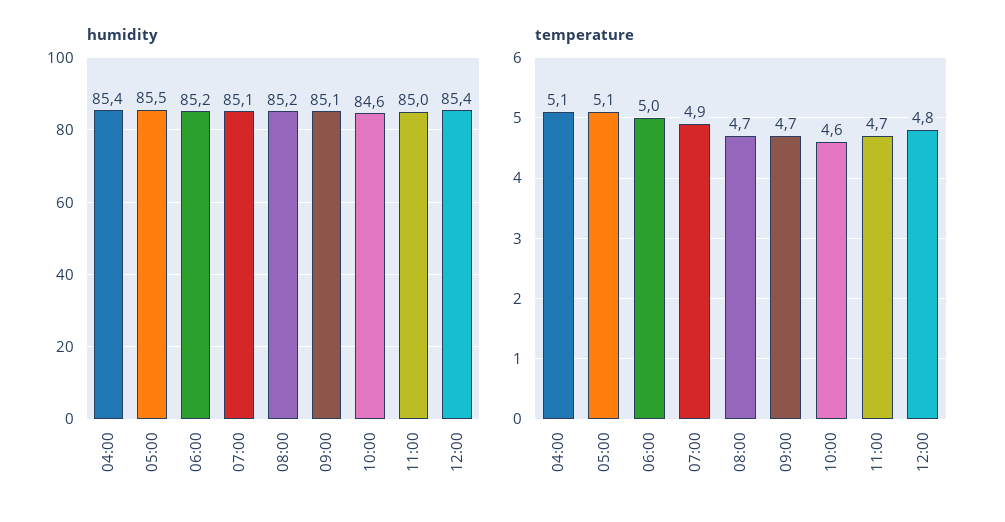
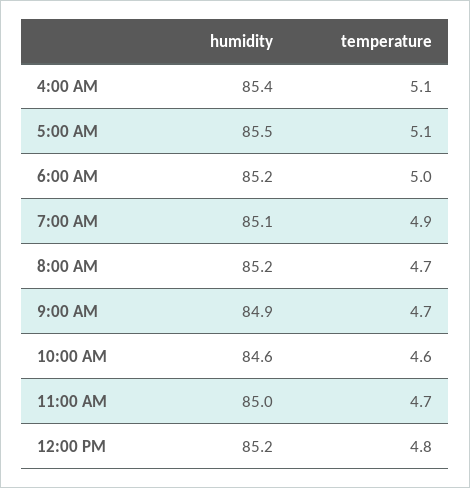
humidity, 09:00: 85.1 -> 84.9
humidity, 12:00: 85.4 -> 85.2

